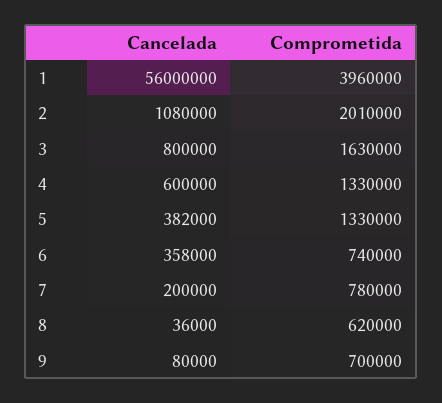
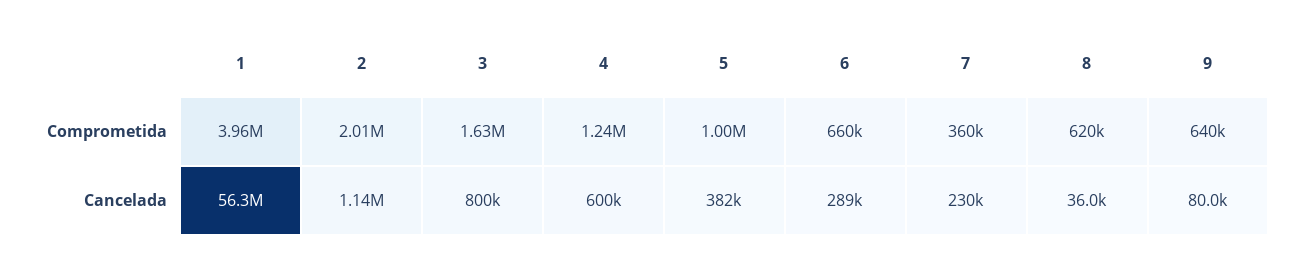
Cancelada, 1: 56000000 -> 56300000
Cancelada, 2: 1080000 -> 1140000
Comprometida, 4: 1330000 -> 1240000
Comprometida, 5: 1330000 -> 1000000
Cancelada, 6: 358000 -> 289000
Comprometida, 6: 740000 -> 660000
Cancelada, 7: 200000 -> 230000
Comprometida, 7: 780000 -> 360000
Comprometida, 9: 700000 -> 640000

